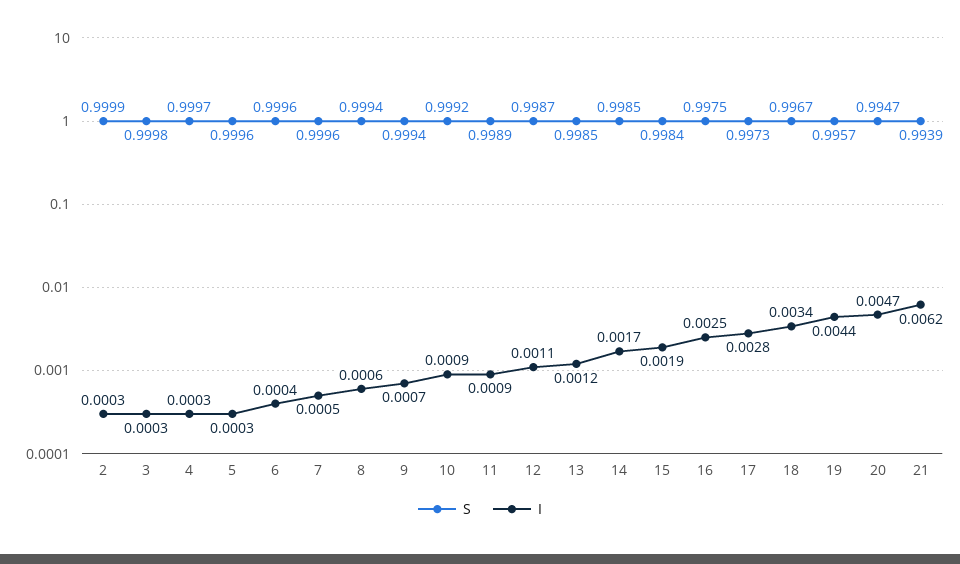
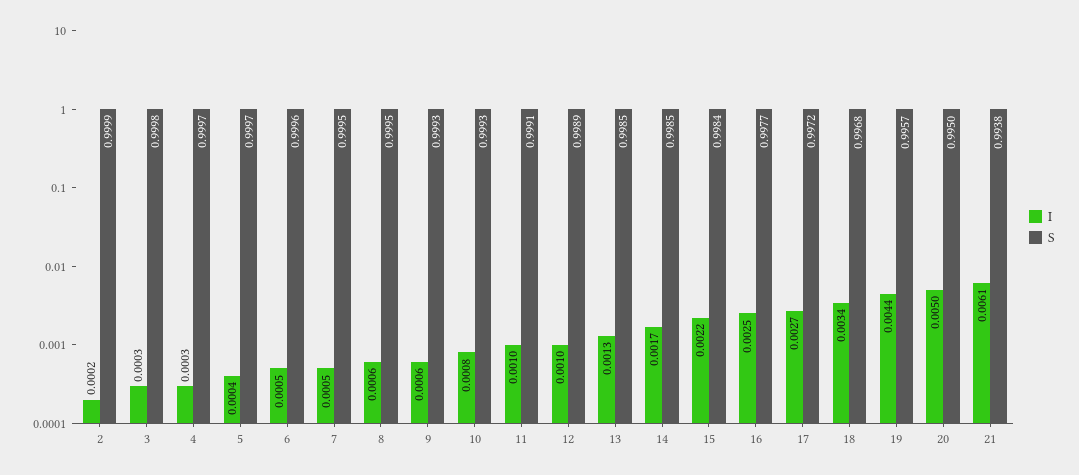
I, 2: 0.0003 -> 0.0002
S, 5: 0.9996 -> 0.9997
I, 5: 0.0003 -> 0.0004
I, 6: 0.0004 -> 0.0005
S, 7: 0.9996 -> 0.9995
S, 8: 0.9994 -> 0.9995
S, 9: 0.9994 -> 0.9993
I, 9: 0.0007 -> 0.0006
S, 10: 0.9992 -> 0.9993
I, 10: 0.0009 -> 0.0008
S, 11: 0.9989 -> 0.9991
I, 11: 0.0009 -> 0.001
S, 12: 0.9987 -> 0.9989
I, 12: 0.0011 -> 0.001
I, 13: 0.0012 -> 0.0013
I, 15: 0.0019 -> 0.0022
S, 16: 0.9975 -> 0.9977
S, 17: 0.9973 -> 0.9972
I, 17: 0.0028 -> 0.0027
S, 18: 0.9967 -> 0.9968
S, 20: 0.9947 -> 0.995
I, 20: 0.0047 -> 0.005
S, 21: 0.9939 -> 0.9938
I, 21: 0.0062 -> 0.0061

